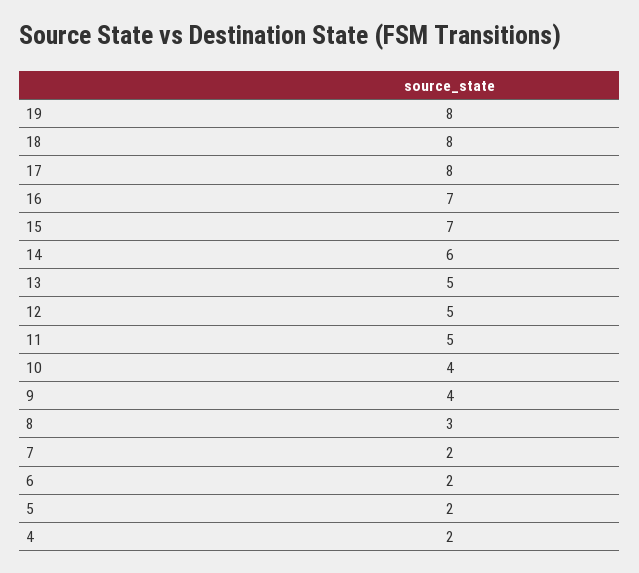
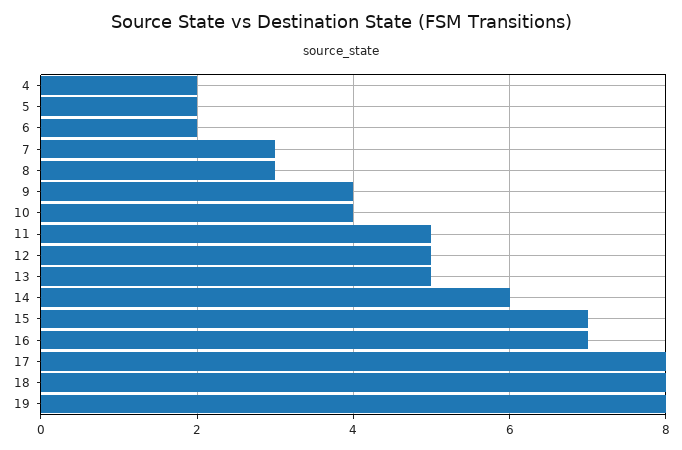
7: 2 -> 3

